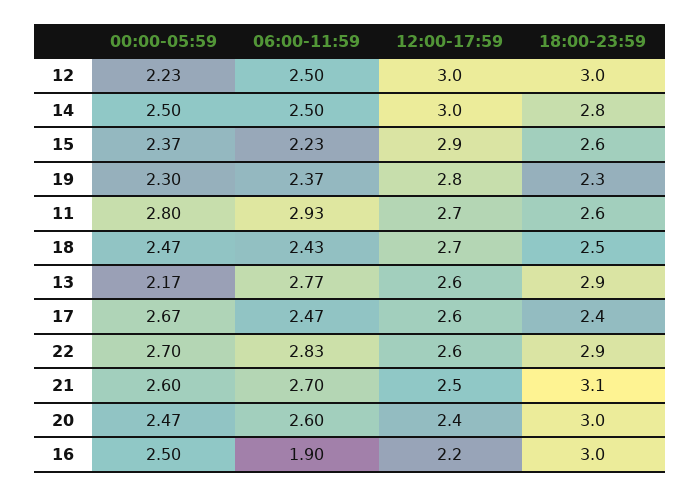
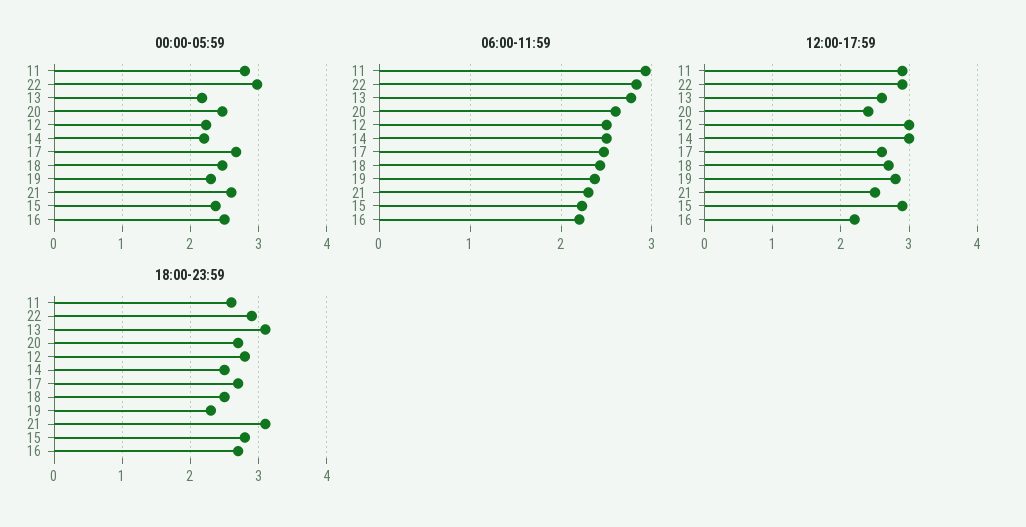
18:00-23:59, 12: 3 -> 2.8
00:00-05:59, 14: 2.5 -> 2.2
18:00-23:59, 14: 2.8 -> 2.5
18:00-23:59, 15: 2.6 -> 2.8
12:00-17:59, 11: 2.7 -> 2.9
18:00-23:59, 13: 2.9 -> 3.1
18:00-23:59, 17: 2.4 -> 2.7
00:00-05:59, 22: 2.7 -> 3
12:00-17:59, 22: 2.6 -> 2.9
06:00-11:59, 21: 2.7 -> 2.3
18:00-23:59, 20: 3 -> 2.7
06:00-11:59, 16: 1.9 -> 2.2
18:00-23:59, 16: 3 -> 2.7

